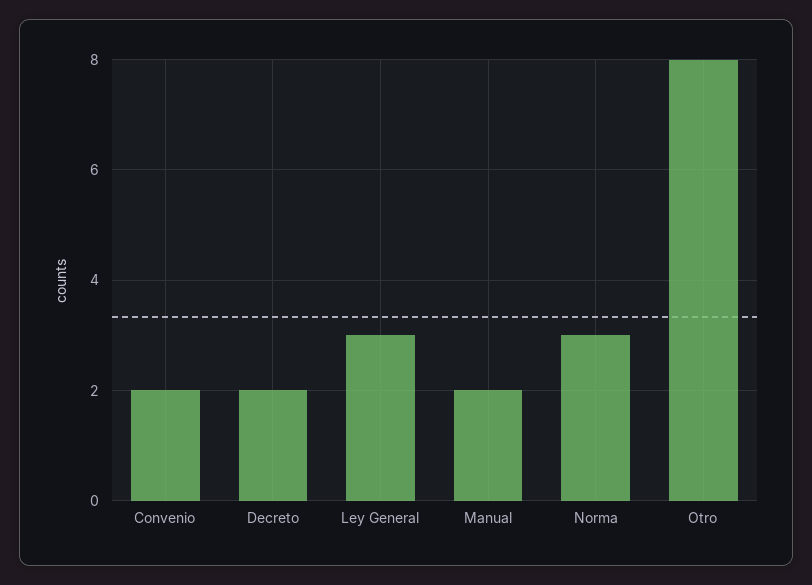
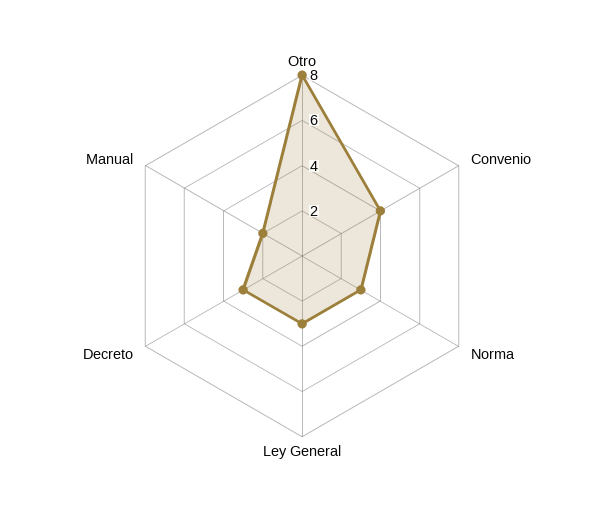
Convenio: 2 -> 4
Decreto: 2 -> 3

